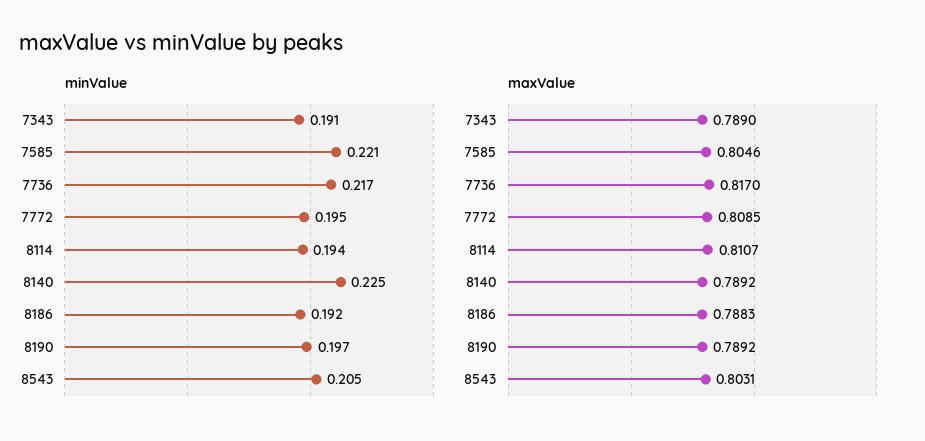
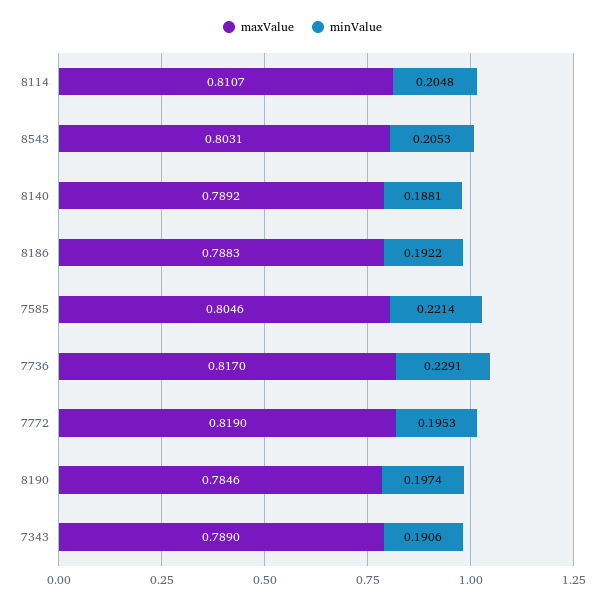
minValue, 7736: 0.217 -> 0.2291
minValue, 8114: 0.194 -> 0.2048
minValue, 8140: 0.225 -> 0.1881
maxValue, 7772: 0.8085 -> 0.819
maxValue, 8190: 0.7892 -> 0.7846

